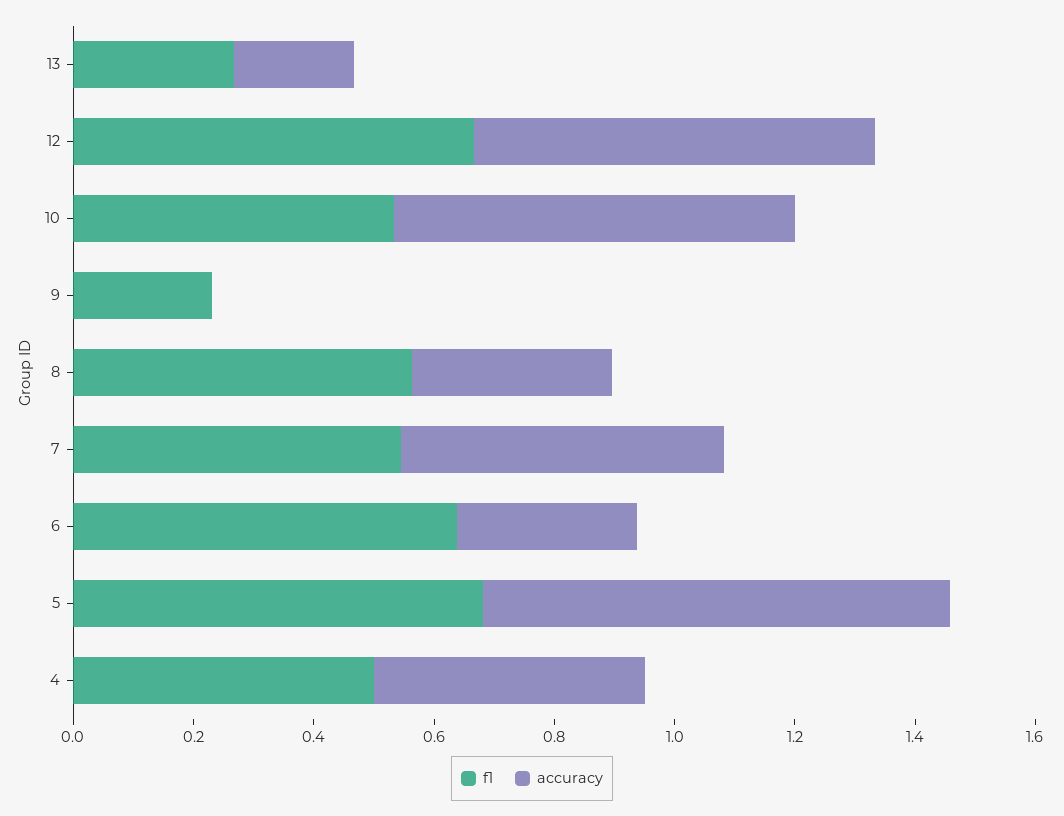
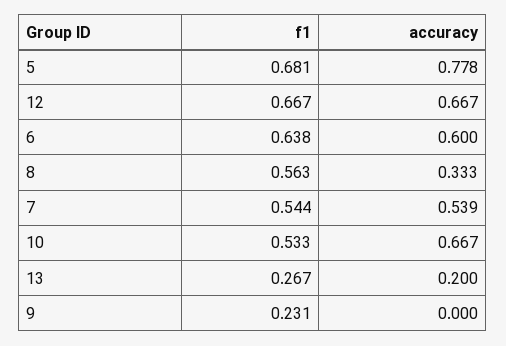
accuracy, 6: 0.3 -> 0.6
f1, 4: 0.5 -> none
accuracy, 4: 0.45 -> none

